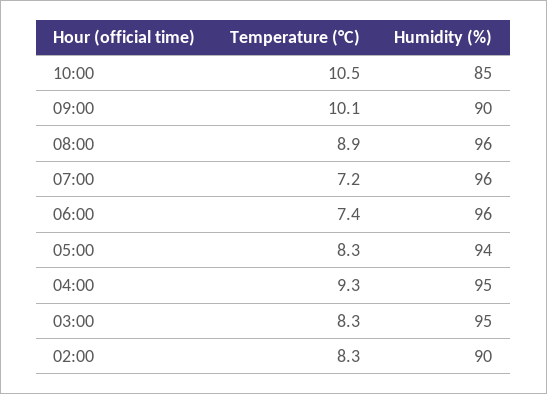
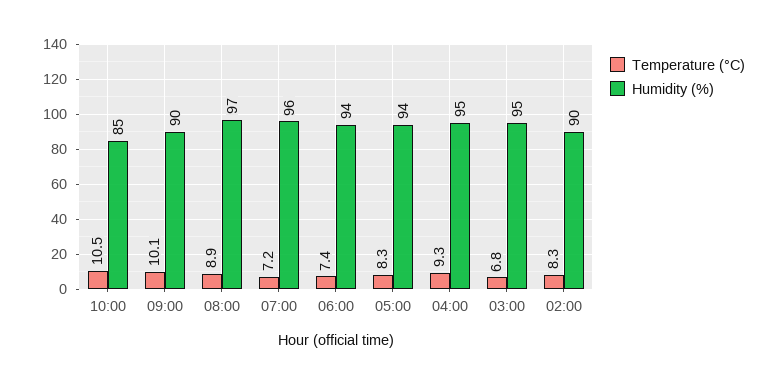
Humidity (%), 08:00: 96 -> 97
Humidity (%), 06:00: 96 -> 94
Temperature (°C), 03:00: 8.3 -> 6.8

